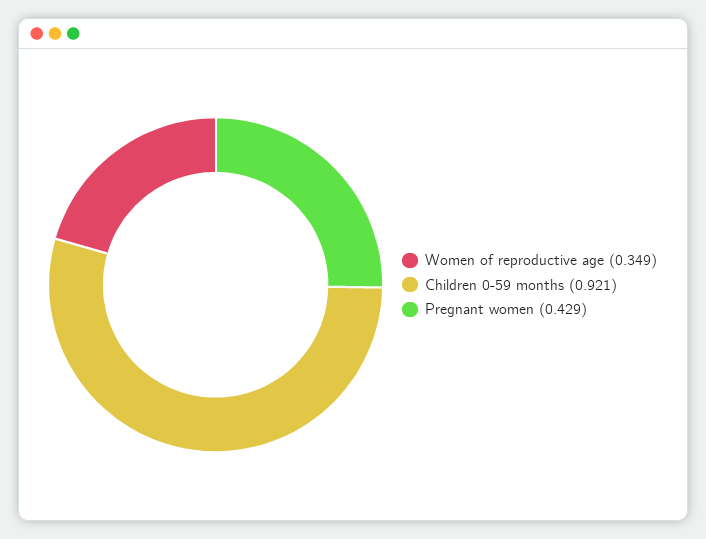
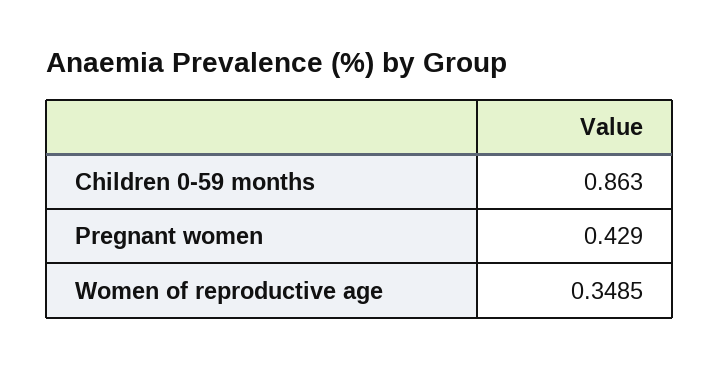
Children 0-59 months: 0.921 -> 0.863

